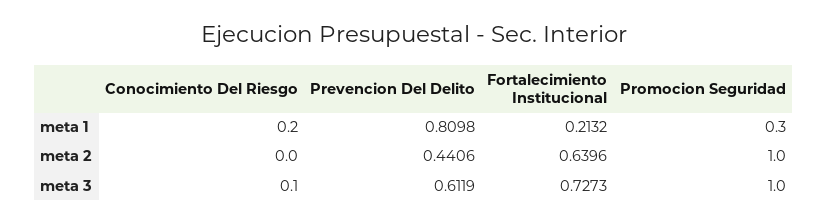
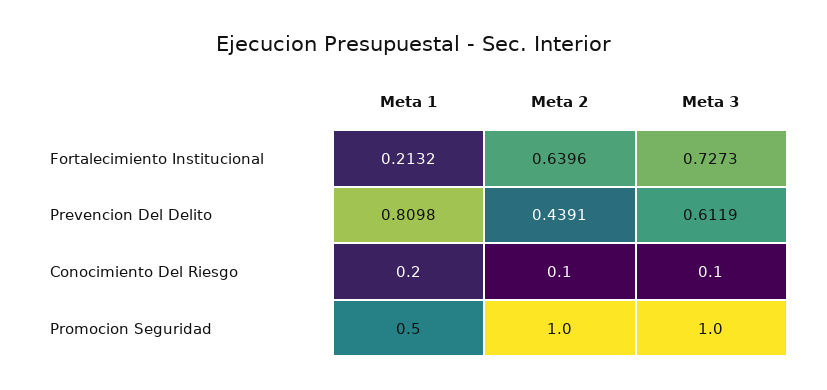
Promocion Seguridad, meta 1: 0.3 -> 0.5
Conocimiento Del Riesgo, meta 2: 0 -> 0.1
Prevencion Del Delito, meta 2: 0.4406 -> 0.4391

